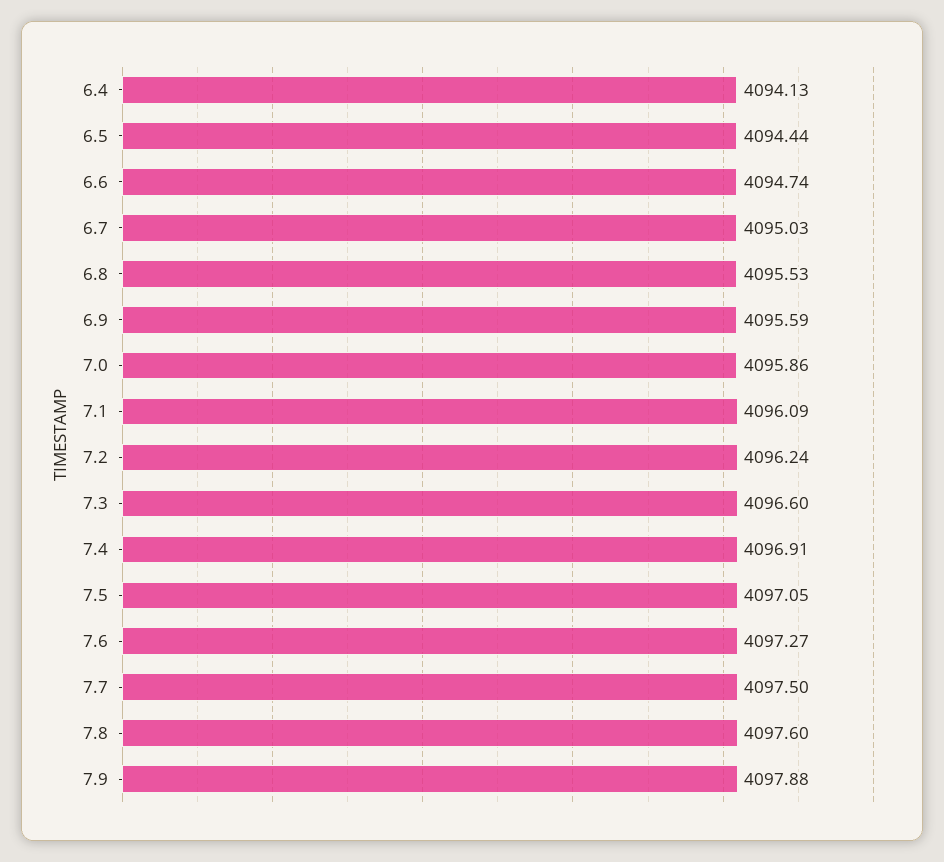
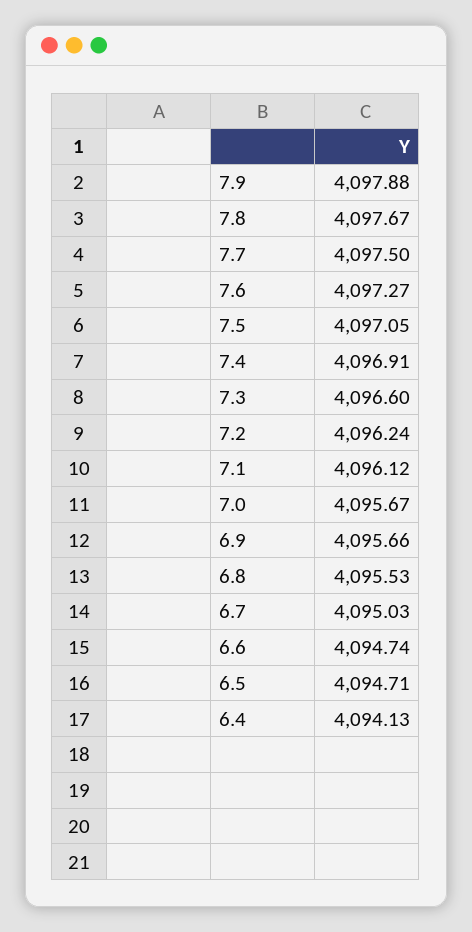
6.5: 4094.44 -> 4094.71
6.9: 4095.59 -> 4095.66
7.0: 4095.86 -> 4095.67
7.1: 4096.09 -> 4096.12
7.8: 4097.6 -> 4097.67

